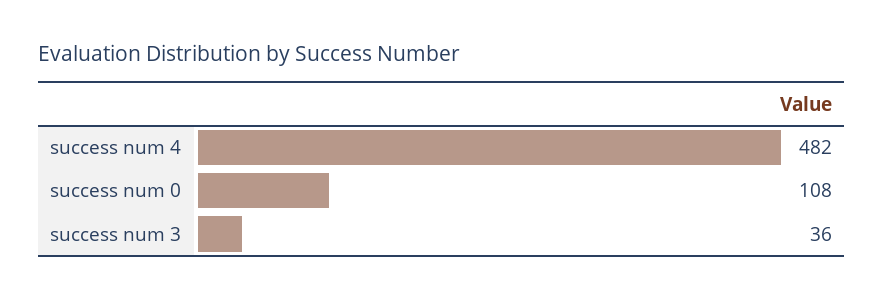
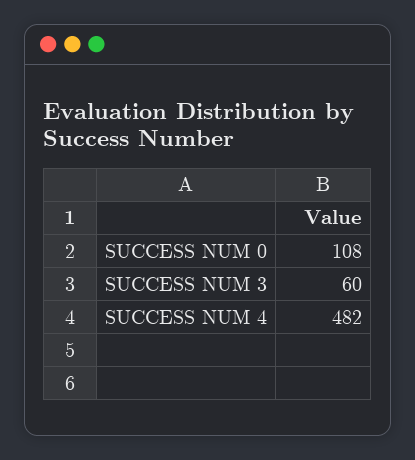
success num 3: 36 -> 60

